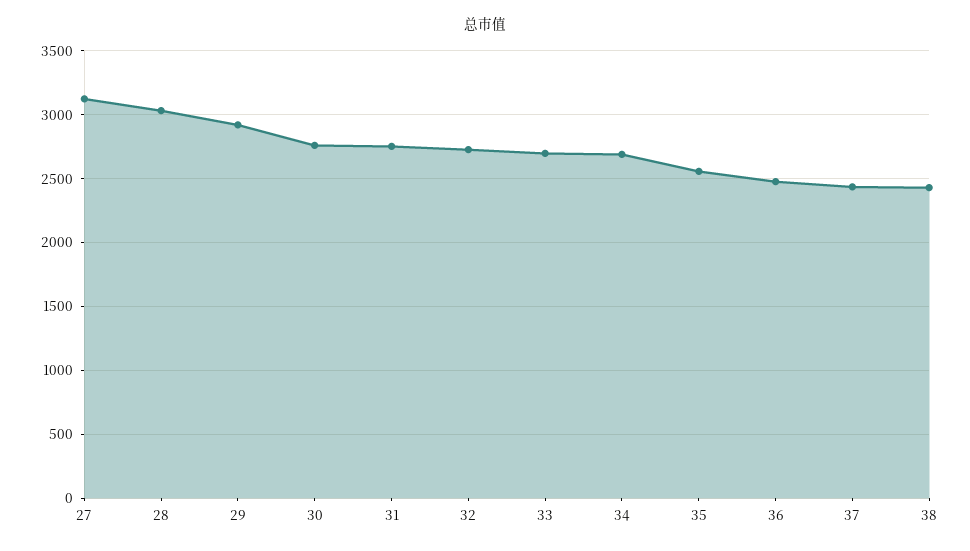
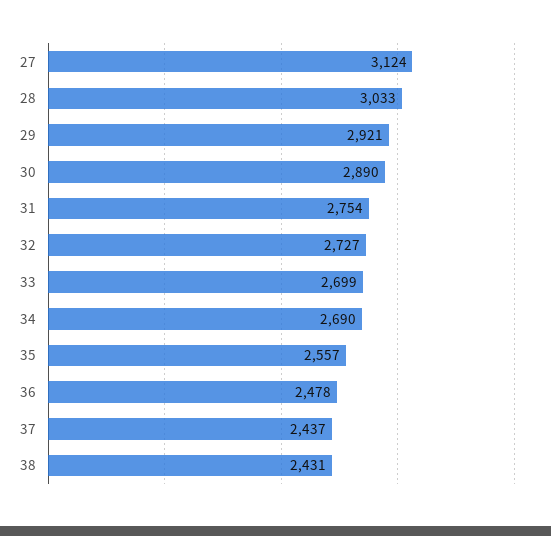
30: 2750 -> 2890

